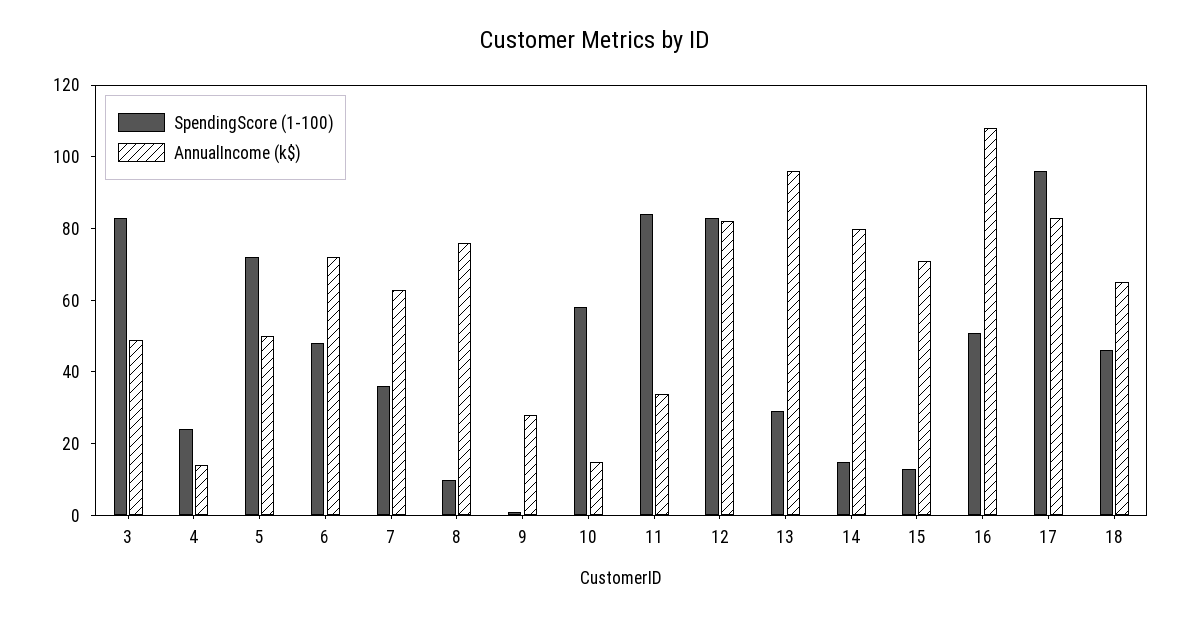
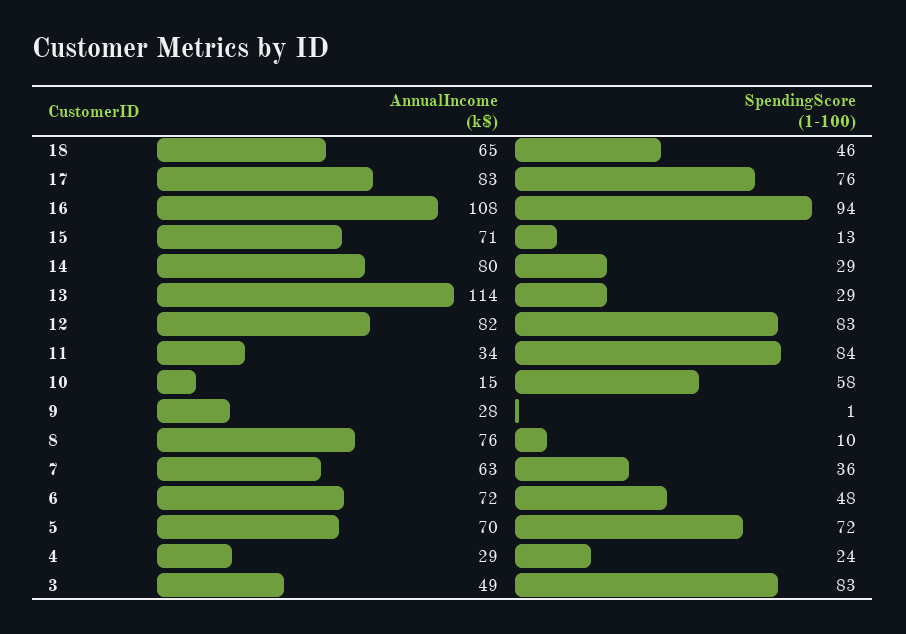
AnnualIncome (k$), 4: 15 -> 29
AnnualIncome (k$), 5: 50 -> 70
AnnualIncome (k$), 13: 95 -> 114
SpendingScore (1-100), 14: 15 -> 29
SpendingScore (1-100), 16: 50 -> 94
SpendingScore (1-100), 17: 95 -> 76

